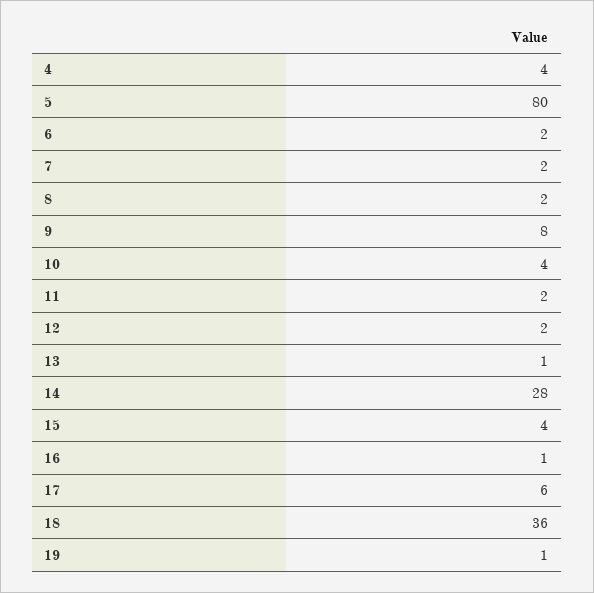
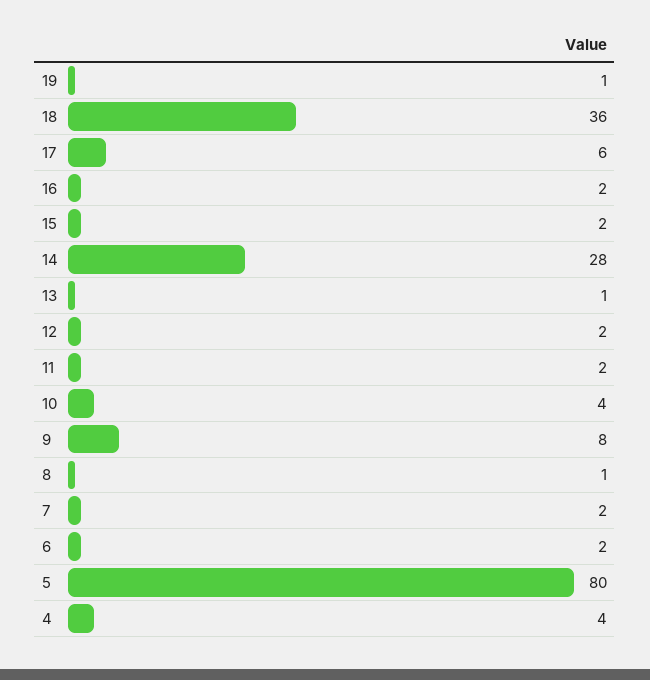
8: 2 -> 1
15: 4 -> 2
16: 1 -> 2

